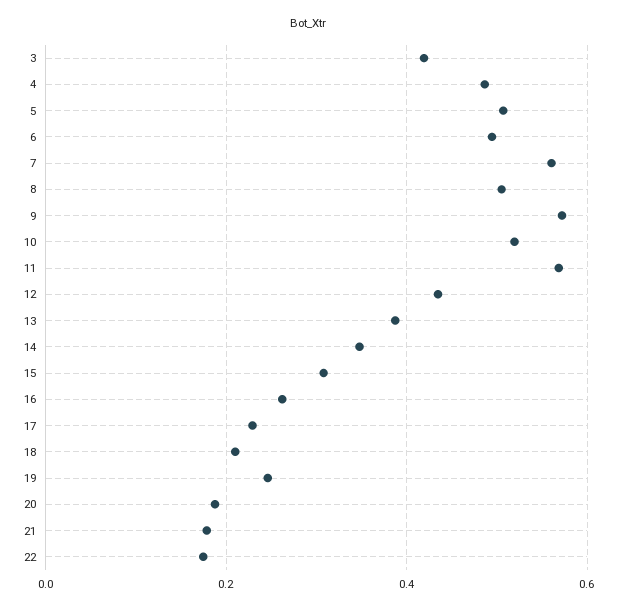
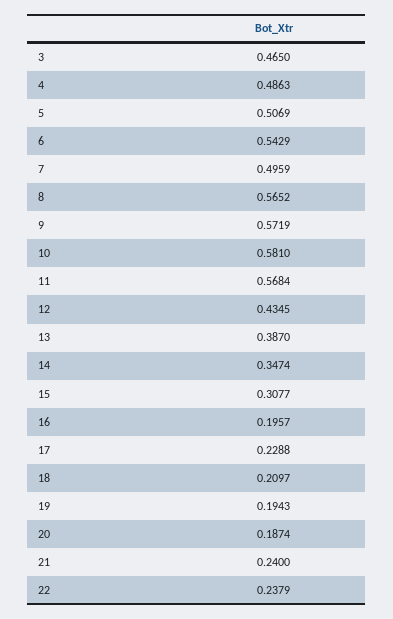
3: 0.42 -> 0.465
6: 0.5 -> 0.5429
7: 0.56 -> 0.4959
8: 0.5 -> 0.5652
10: 0.52 -> 0.581
16: 0.26 -> 0.1957
19: 0.24 -> 0.1943
21: 0.18 -> 0.24
22: 0.18 -> 0.2379

